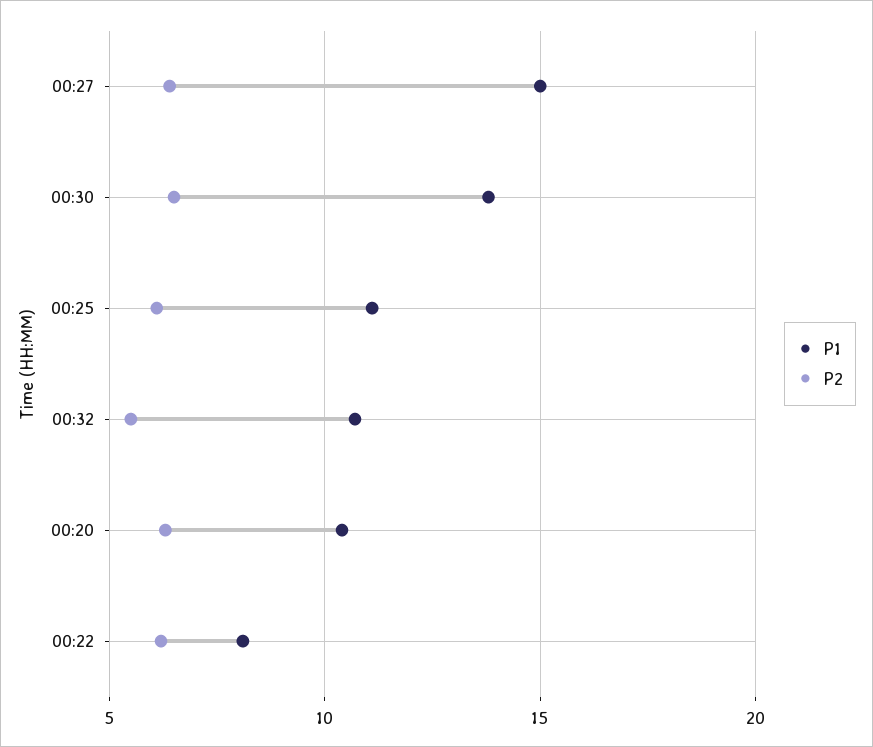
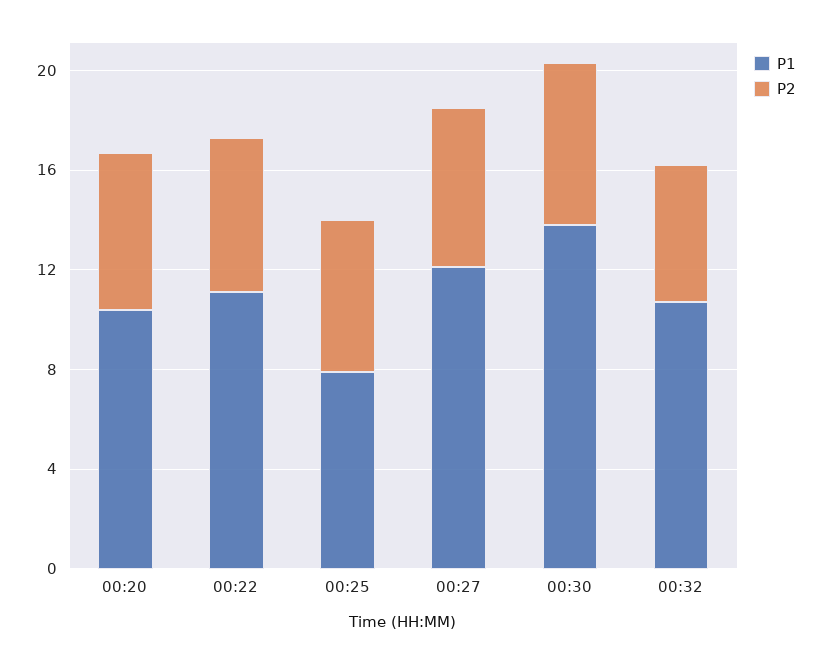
P1, 00:27: 15 -> 12
P1, 00:25: 11 -> 8
P1, 00:22: 8 -> 11

